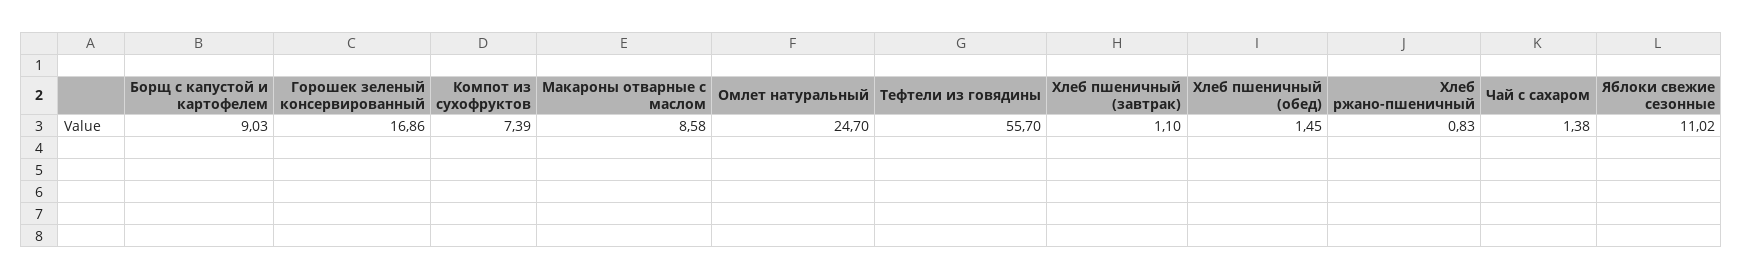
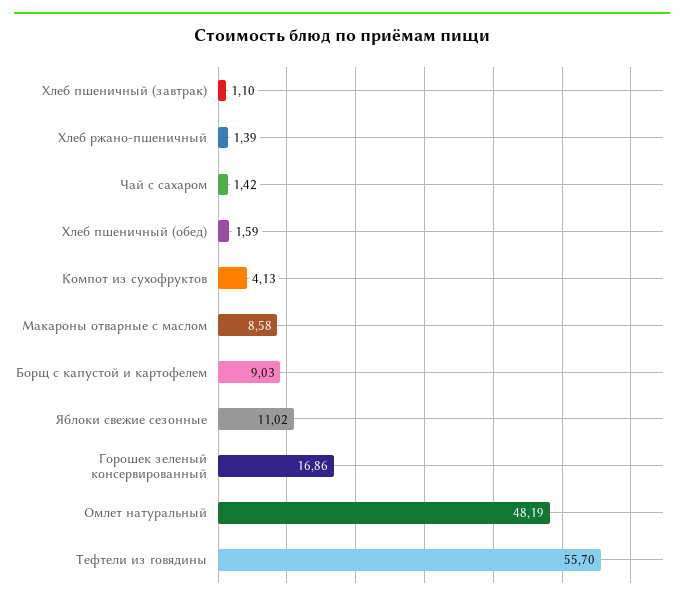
Компот из сухофруктов: 7.39 -> 4.13
Омлет натуральный: 24.7 -> 48.19
Хлеб пшеничный (обед): 1.45 -> 1.59
Хлеб ржано-пшеничный: 0.83 -> 1.39
Чай с сахаром: 1.38 -> 1.42

